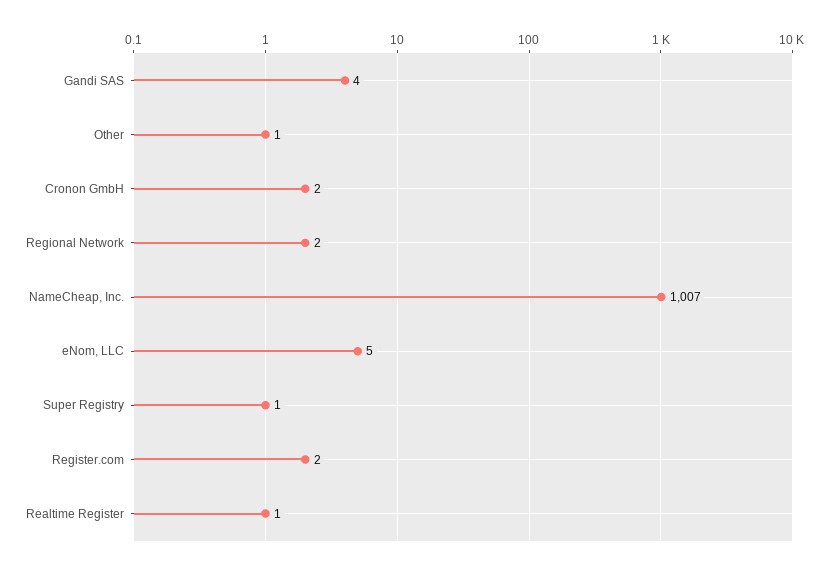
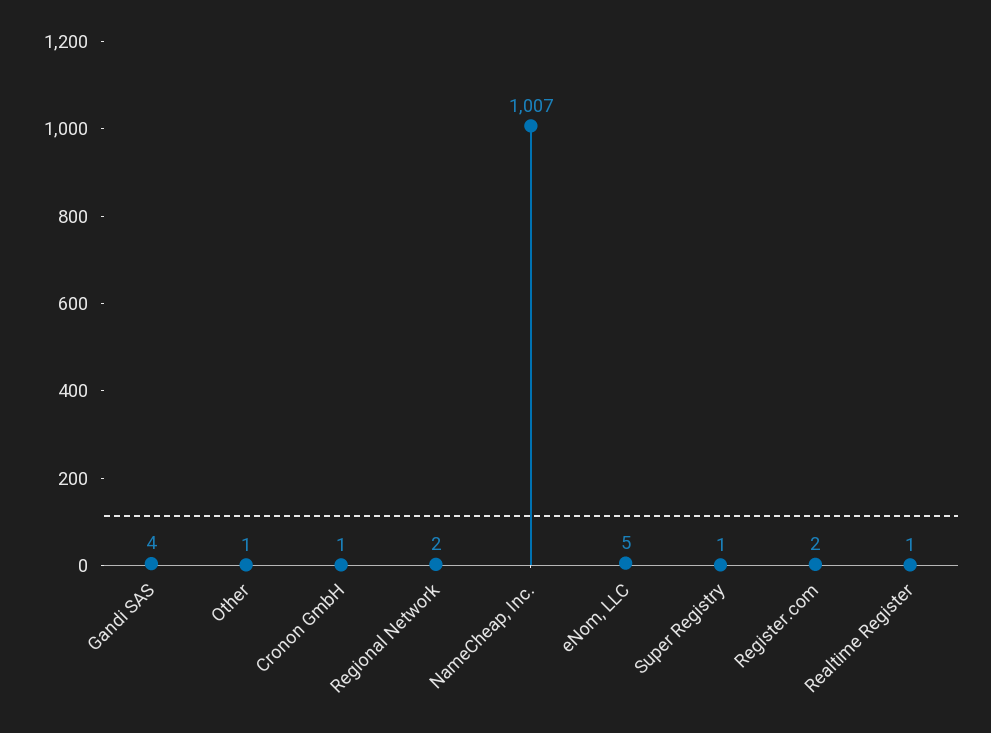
Cronon GmbH: 2 -> 1

